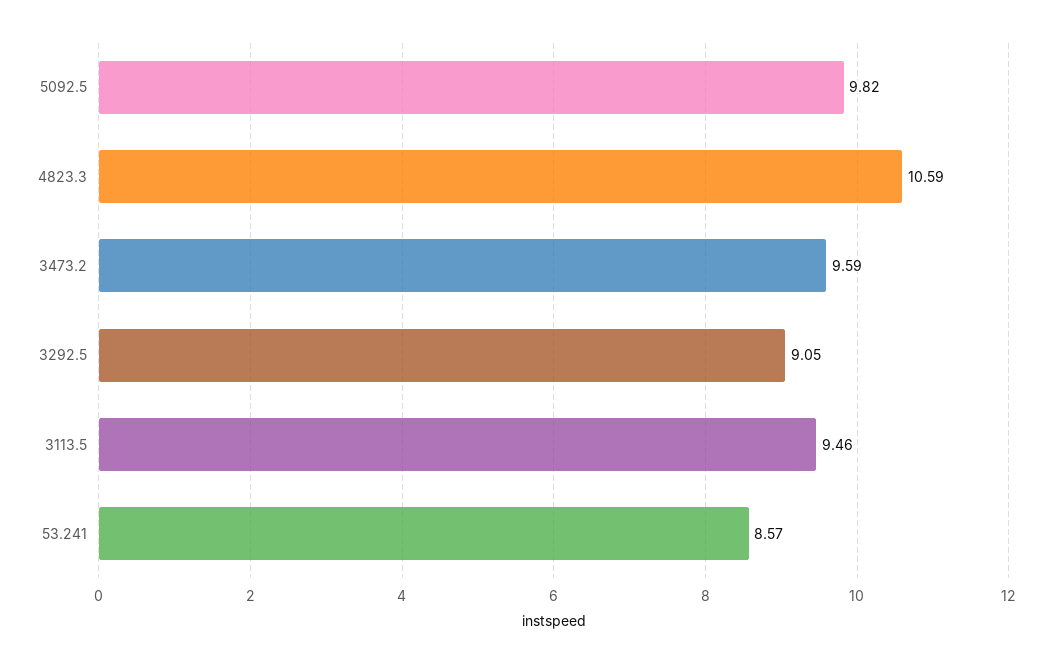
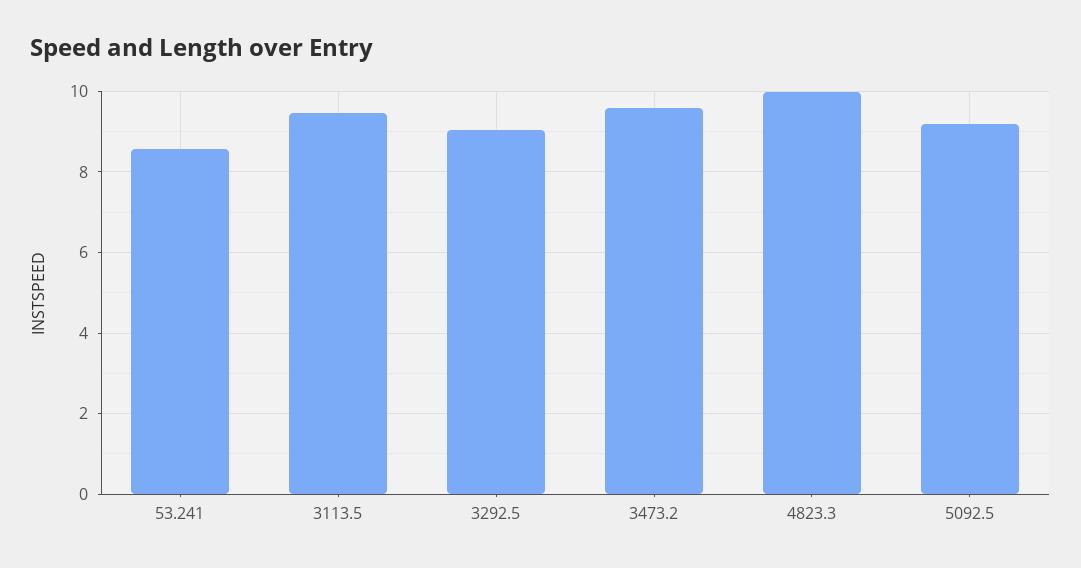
5092.5: 9.82 -> 9.2
4823.3: 10.59 -> 10

